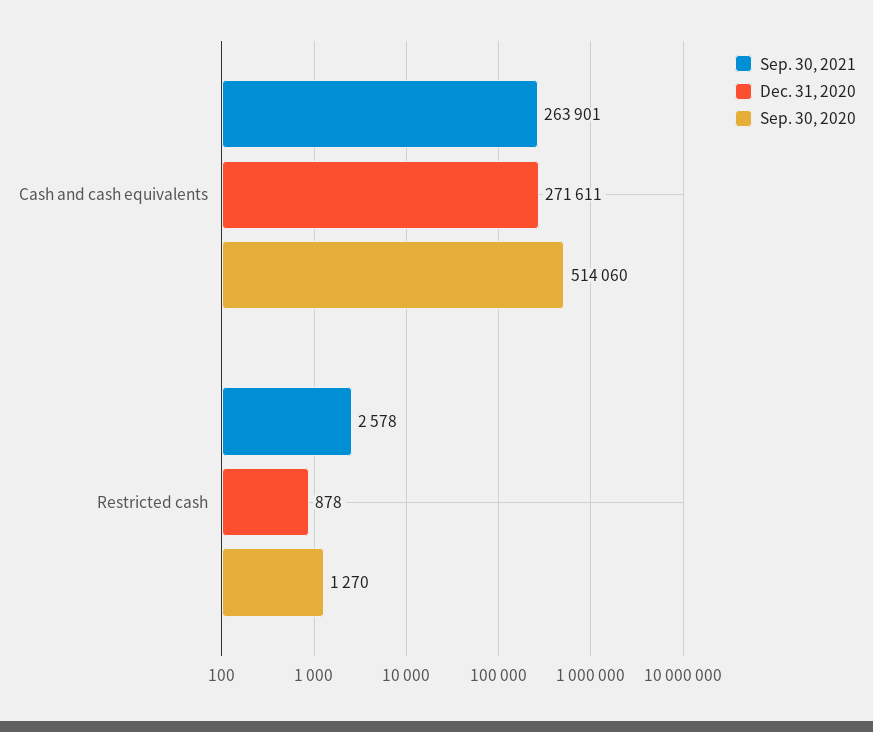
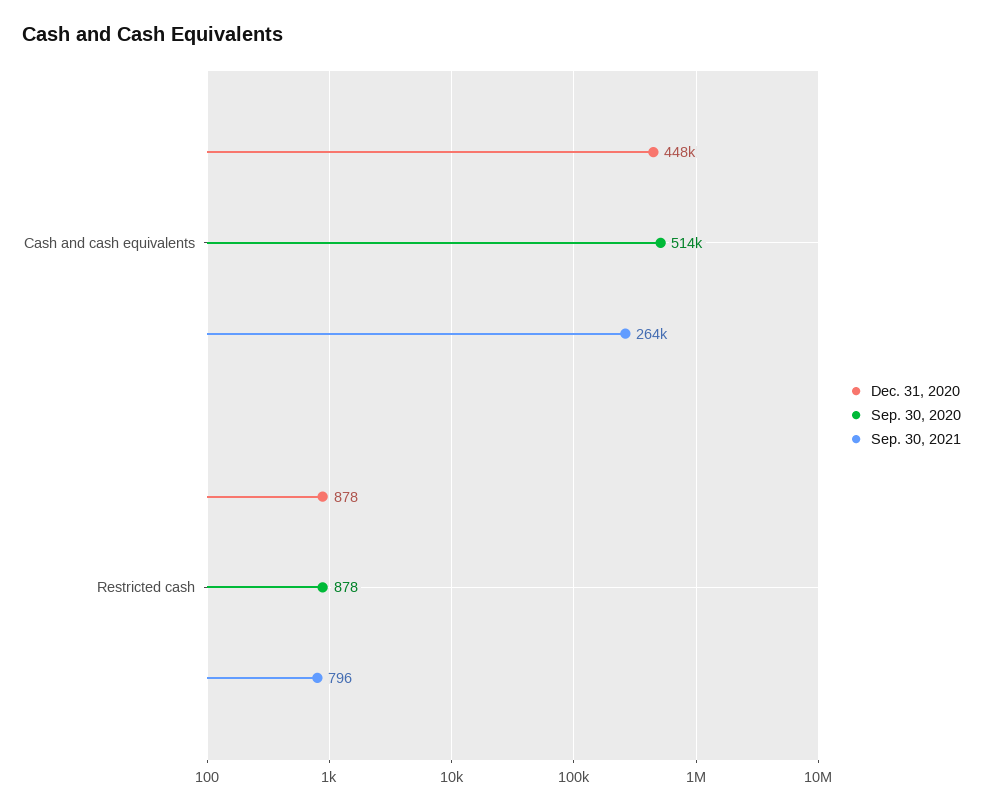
Dec. 31, 2020, Cash and cash equivalents: 271611 -> 448000
Sep. 30, 2021, Restricted cash: 2578 -> 796
Sep. 30, 2020, Restricted cash: 1270 -> 878

